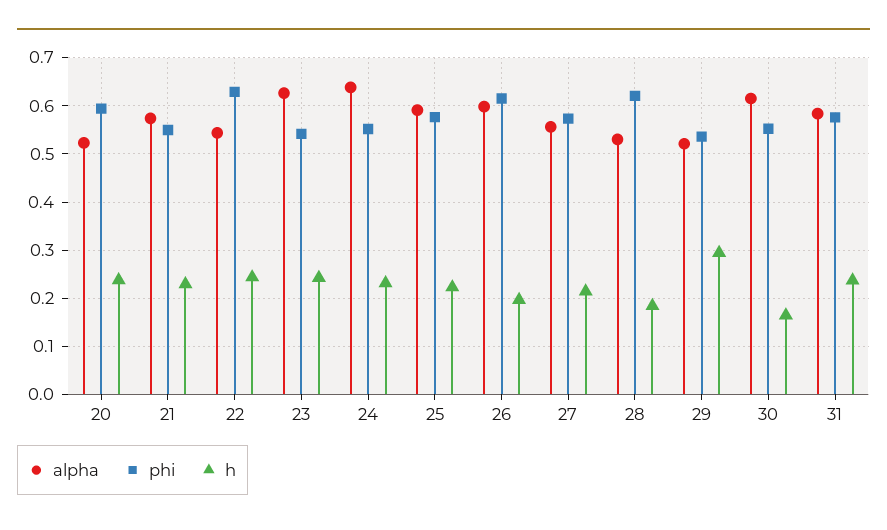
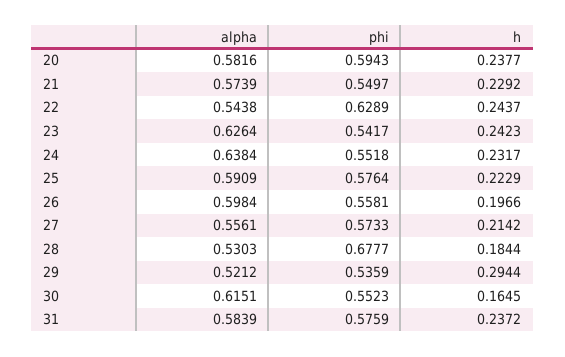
alpha, 20: 0.52 -> 0.5816
phi, 26: 0.62 -> 0.5581
phi, 28: 0.62 -> 0.6777

